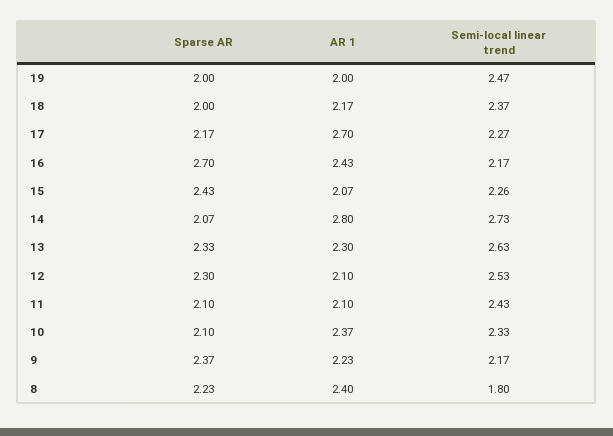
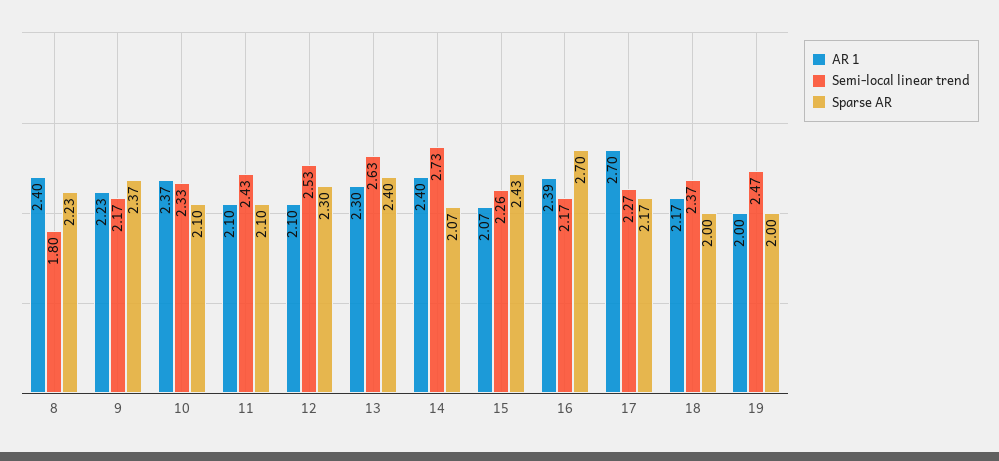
AR 1, 16: 2.43 -> 2.39
AR 1, 14: 2.8 -> 2.4
Sparse AR, 13: 2.33 -> 2.4

